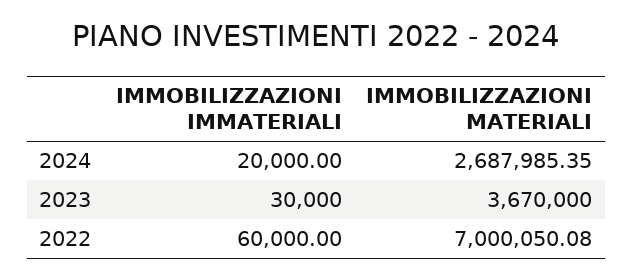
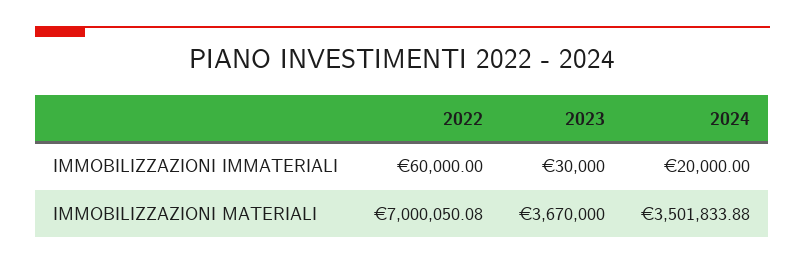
IMMOBILIZZAZIONI MATERIALI, 2024: 2687985.35 -> 3501833.88

